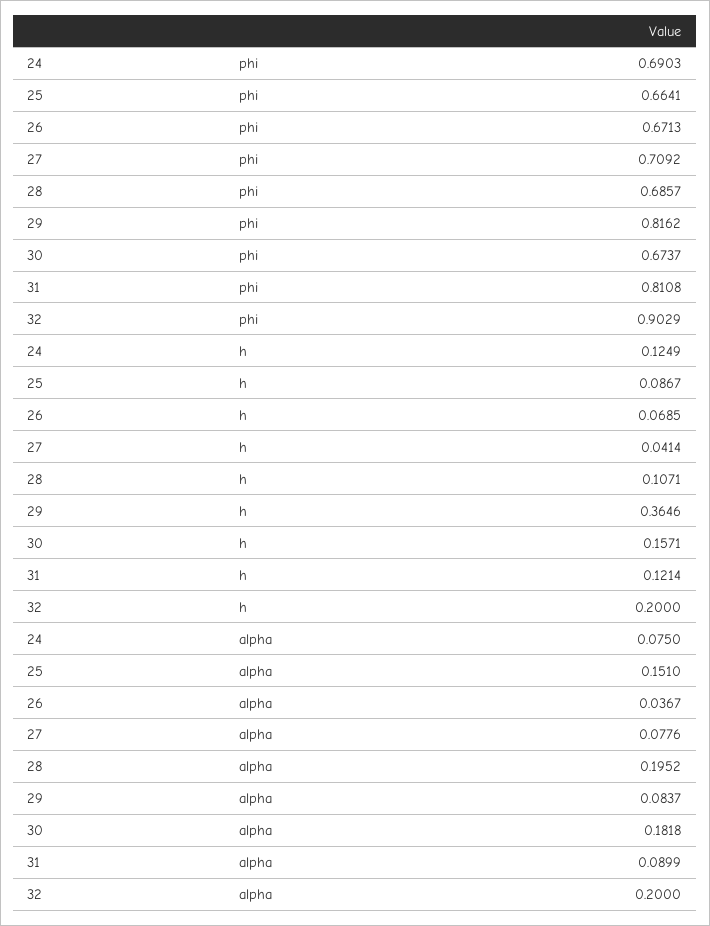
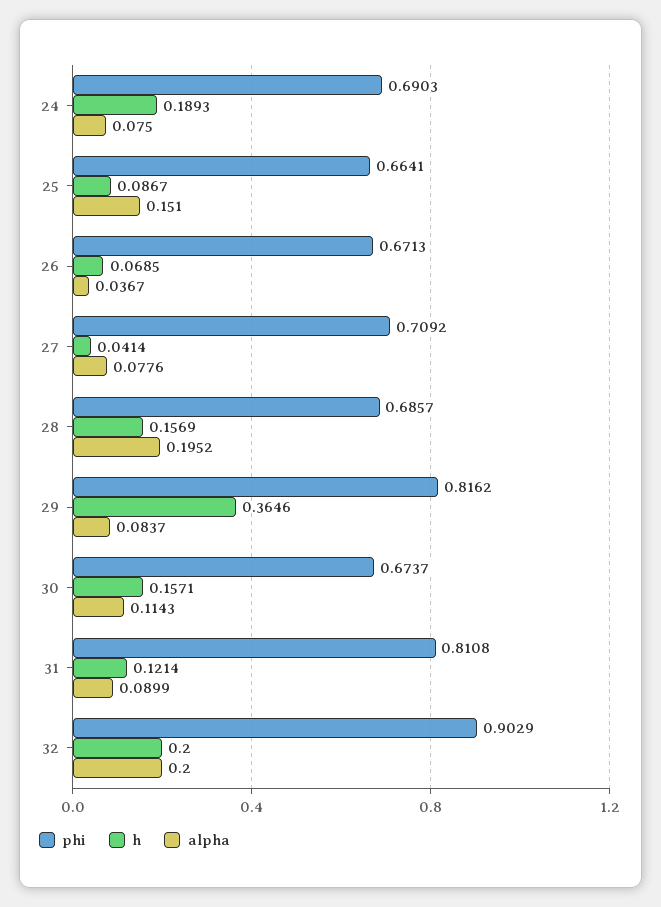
h, 24: 0.1249 -> 0.1893
h, 28: 0.1071 -> 0.1569
alpha, 30: 0.1818 -> 0.1143

